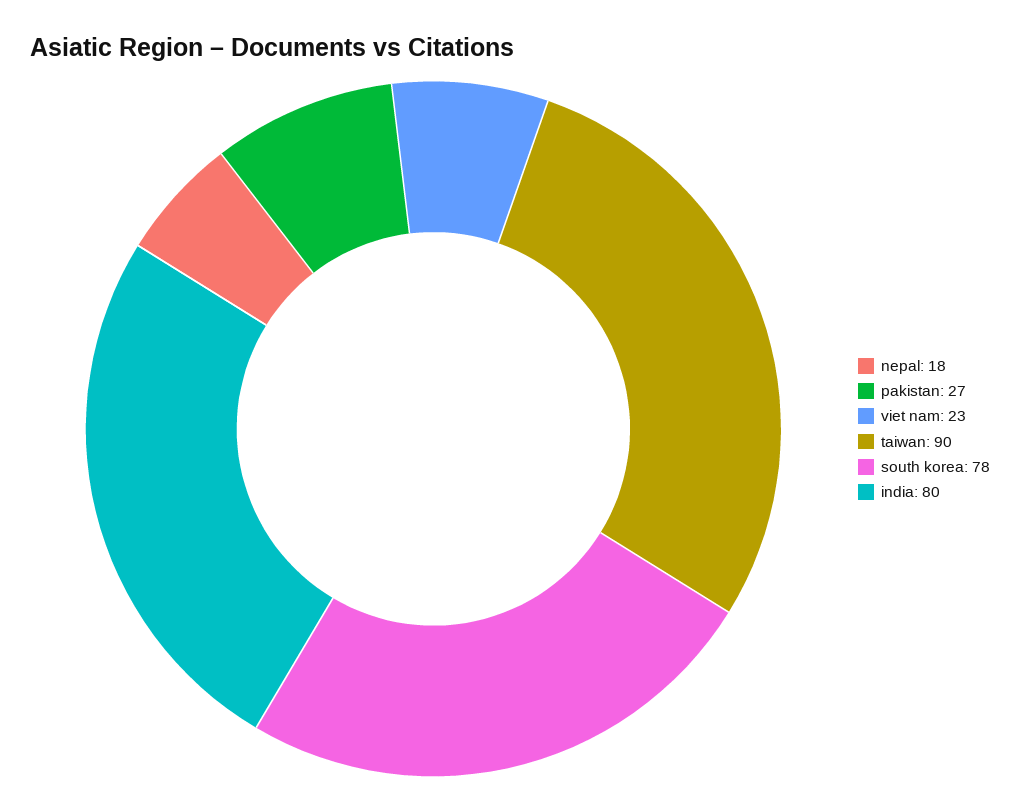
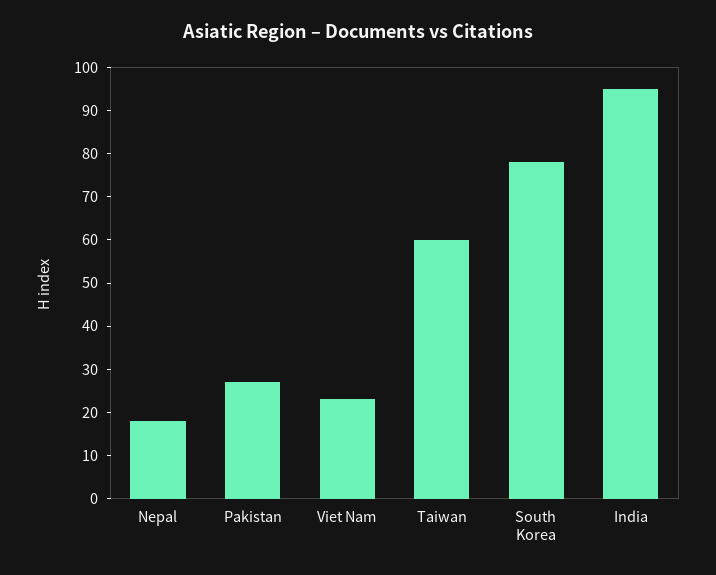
taiwan: 90 -> 60
india: 80 -> 95

